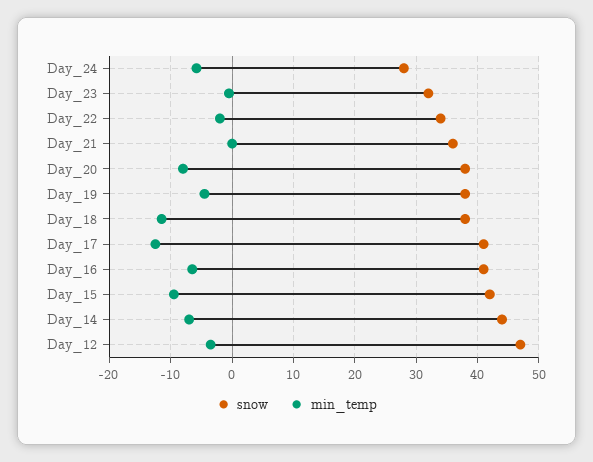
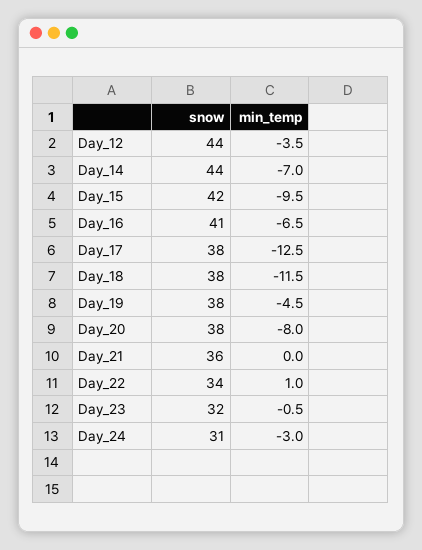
snow, Day_24: 28 -> 31
min_temp, Day_24: -6 -> -3
min_temp, Day_22: -2 -> 1
snow, Day_17: 41 -> 38
snow, Day_12: 47 -> 44

